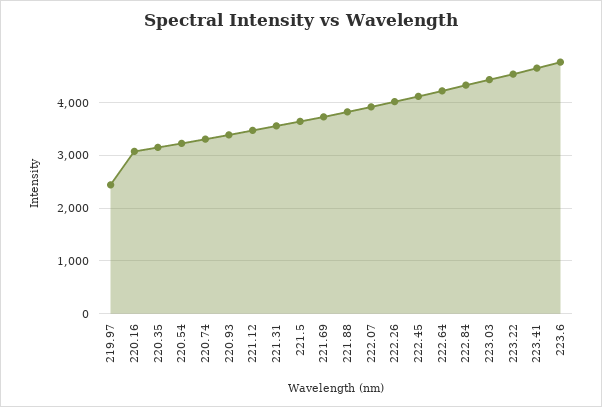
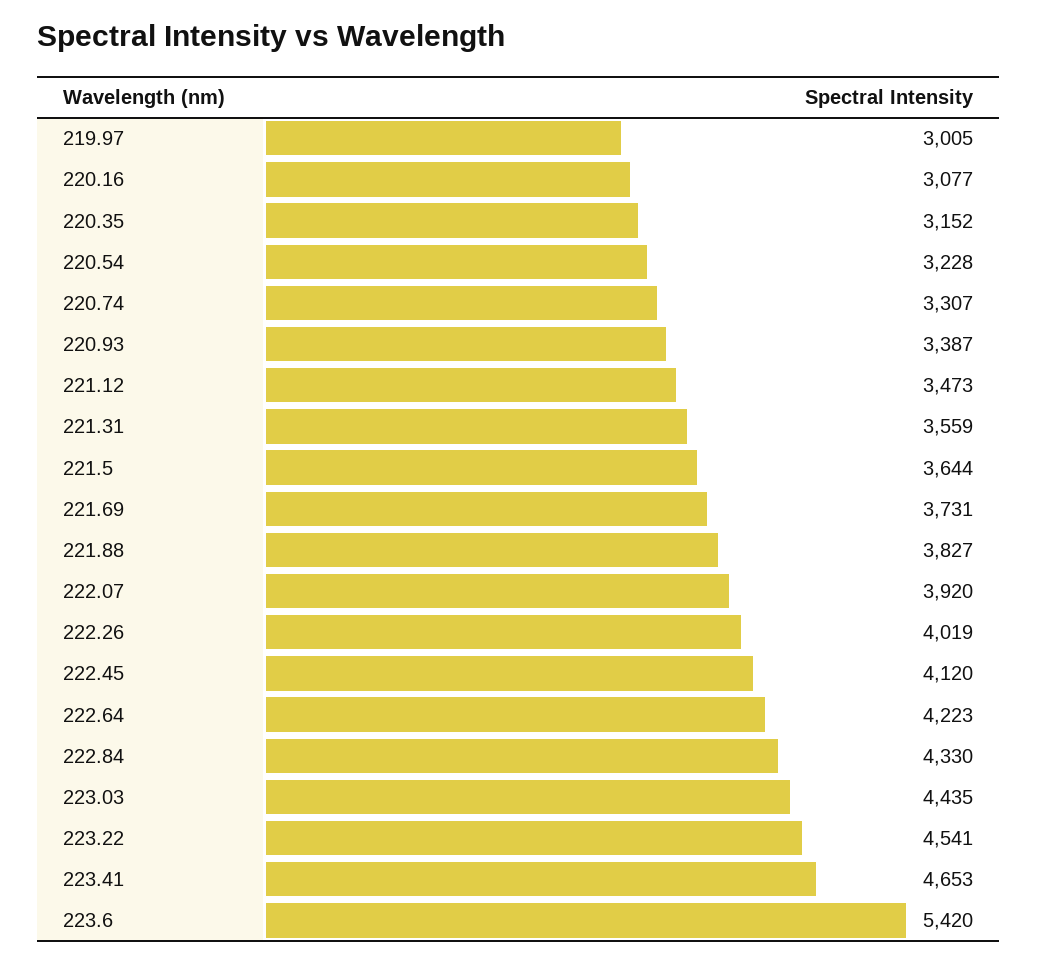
219.97: 2400 -> 3005
223.6: 4800 -> 5420

